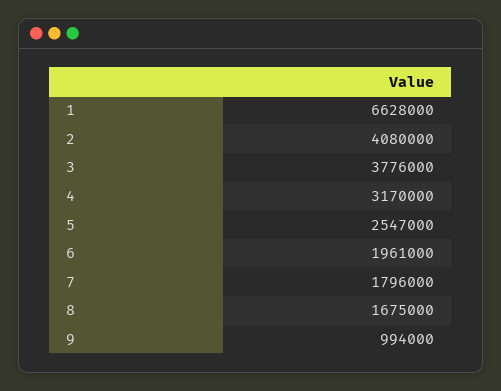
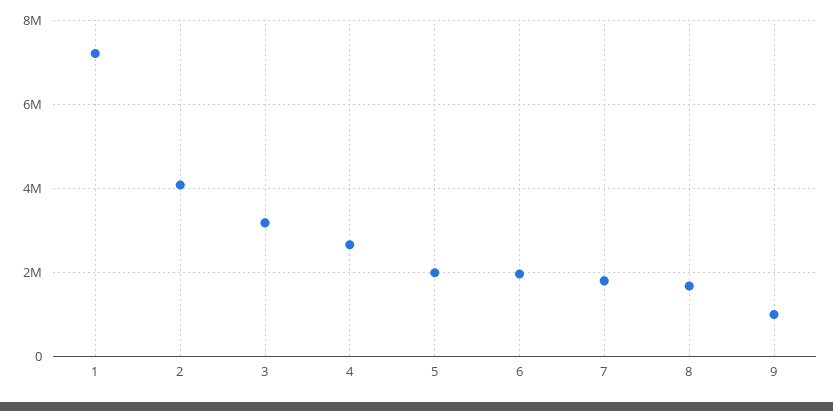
1: 6628000 -> 7200000
3: 3776000 -> 3200000
4: 3170000 -> 2600000
5: 2547000 -> 2000000

